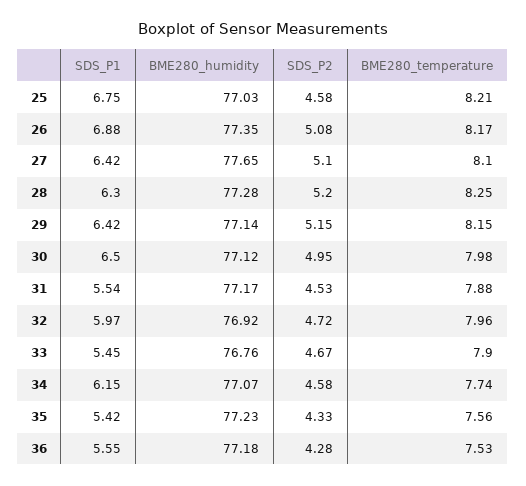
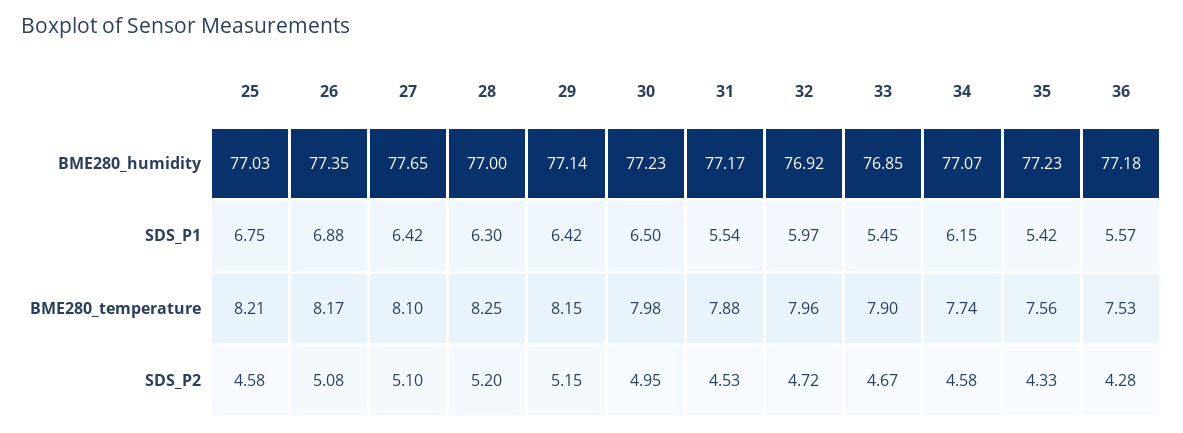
BME280_humidity, 28: 77.28 -> 77
BME280_humidity, 30: 77.12 -> 77.23
BME280_humidity, 33: 76.76 -> 76.85
SDS_P1, 36: 5.55 -> 5.57

